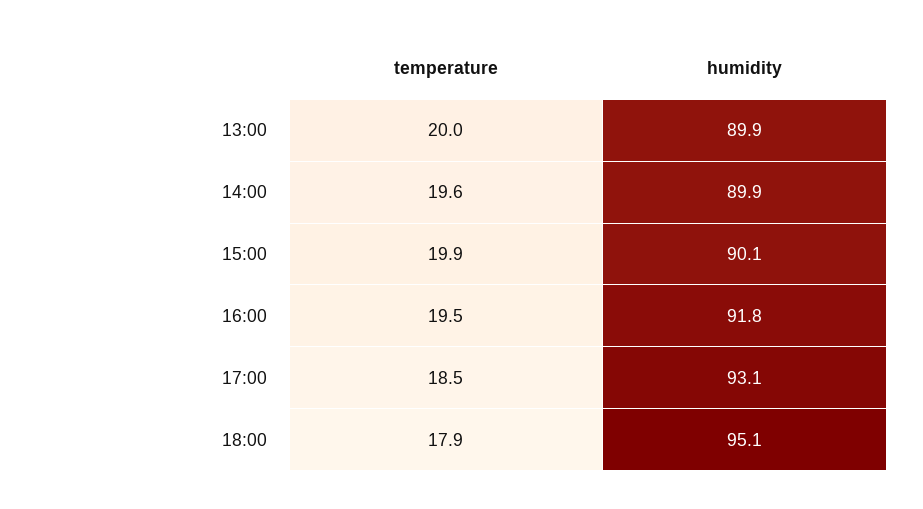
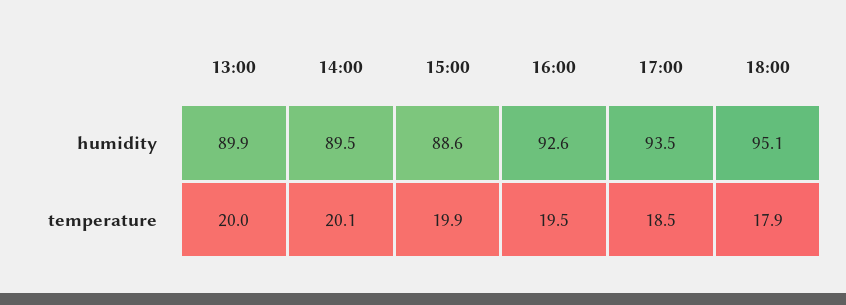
temperature, 14:00: 19.6 -> 20.1
humidity, 14:00: 89.9 -> 89.5
humidity, 15:00: 90.1 -> 88.6
humidity, 16:00: 91.8 -> 92.6
humidity, 17:00: 93.1 -> 93.5

